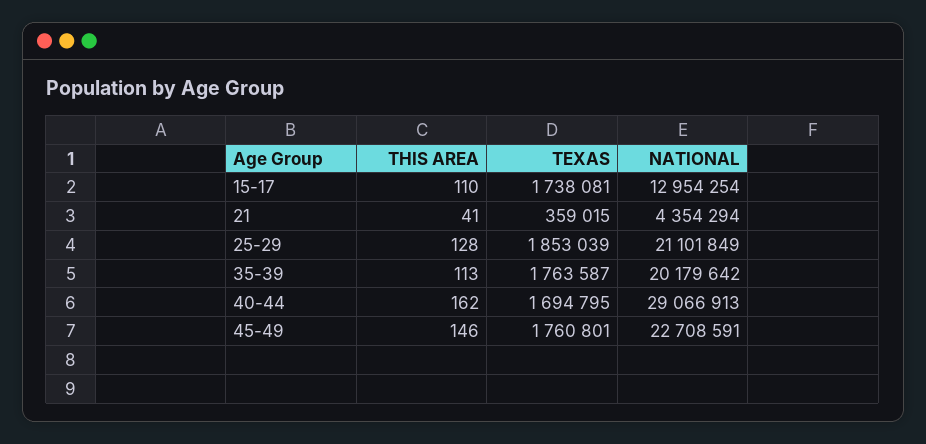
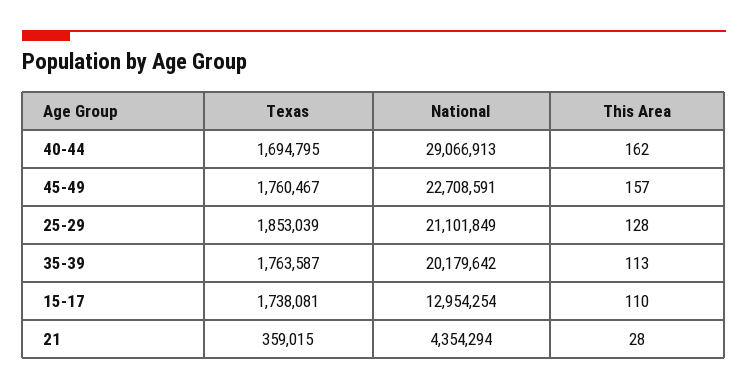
THIS AREA, 21: 41 -> 28
THIS AREA, 45-49: 146 -> 157
TEXAS, 45-49: 1760801 -> 1760467

